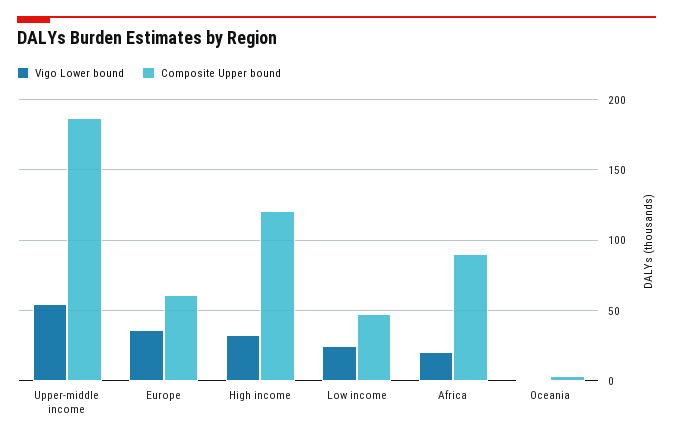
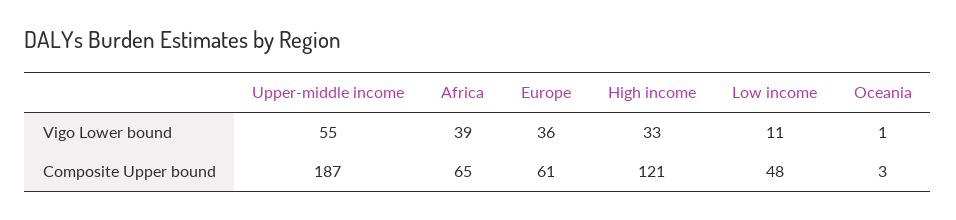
Vigo Lower bound, Low income: 25 -> 11
Vigo Lower bound, Africa: 20 -> 39
Composite Upper bound, Africa: 90 -> 65

